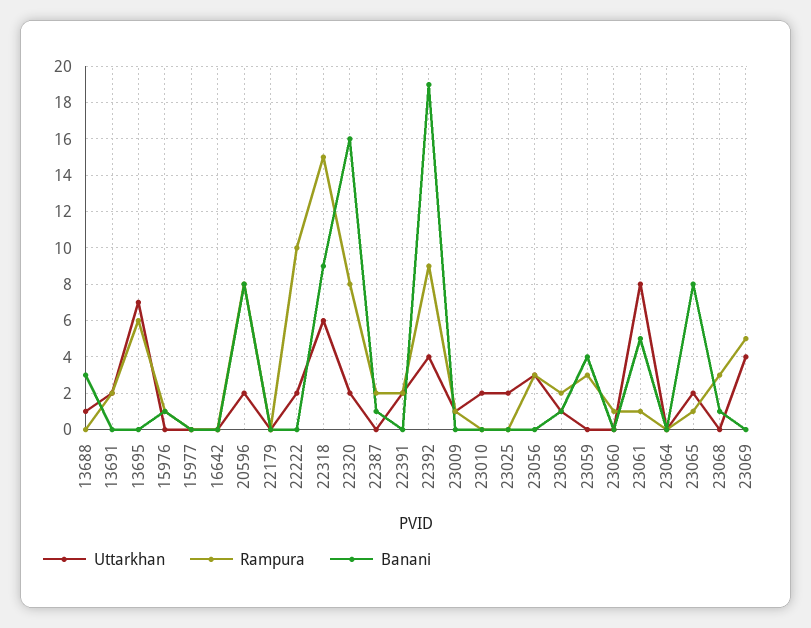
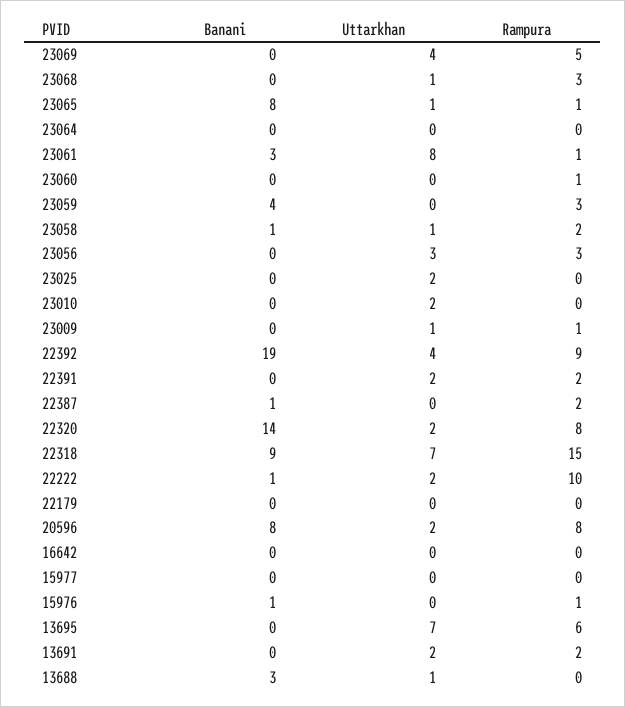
Banani, 22222: 0 -> 1
Uttarkhan, 22318: 6 -> 7
Banani, 22320: 16 -> 14
Banani, 23061: 5 -> 3
Uttarkhan, 23065: 2 -> 1
Uttarkhan, 23068: 0 -> 1
Banani, 23068: 1 -> 0

